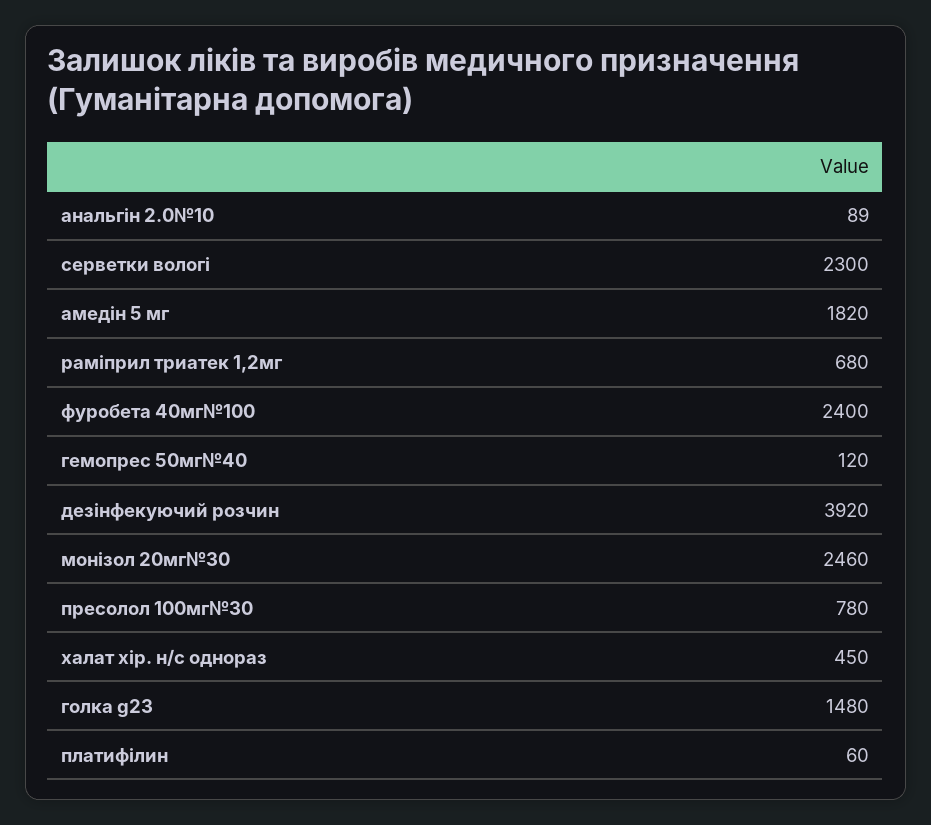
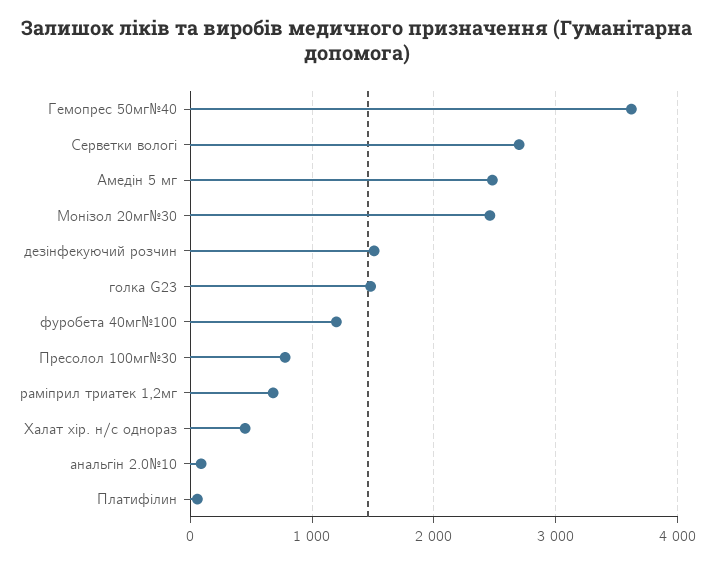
серветки вологі: 2300 -> 2700
амедін 5 мг: 1820 -> 2500
фуробета 40мг№100: 2400 -> 1200
гемопрес 50мг№40: 120 -> 3600
дезінфекуючий розчин: 3920 -> 1500

